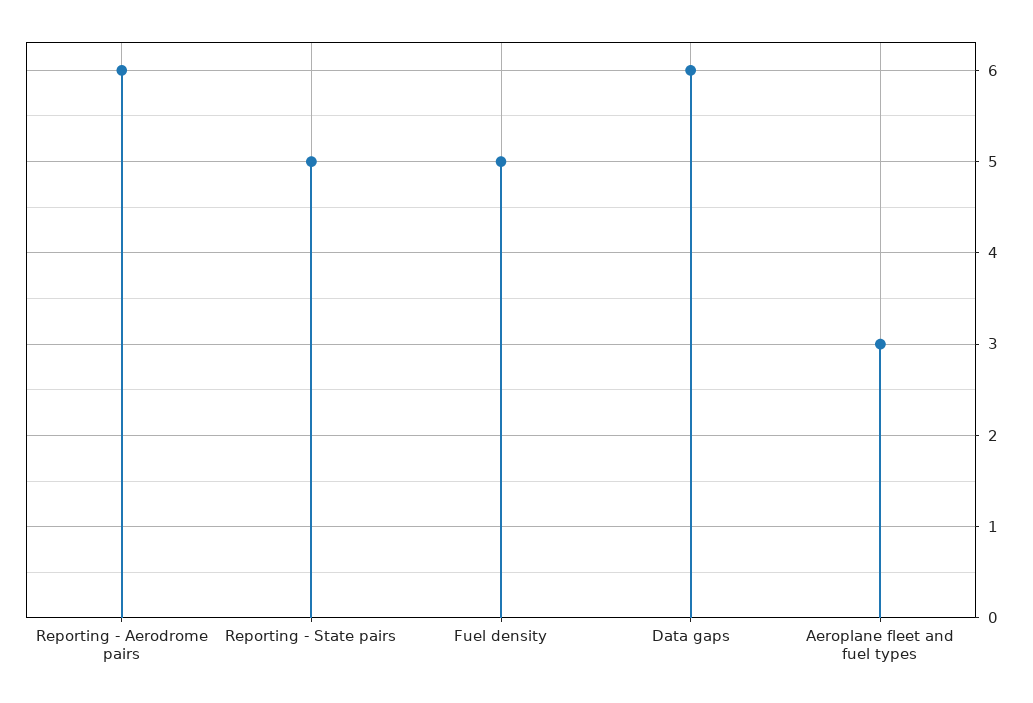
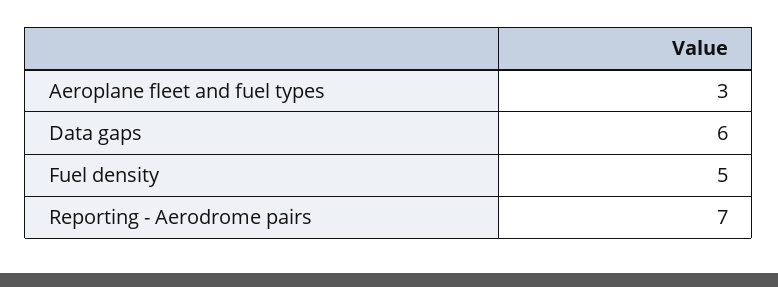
Reporting - Aerodrome pairs: 6 -> 7
Reporting - State pairs: 5 -> none

